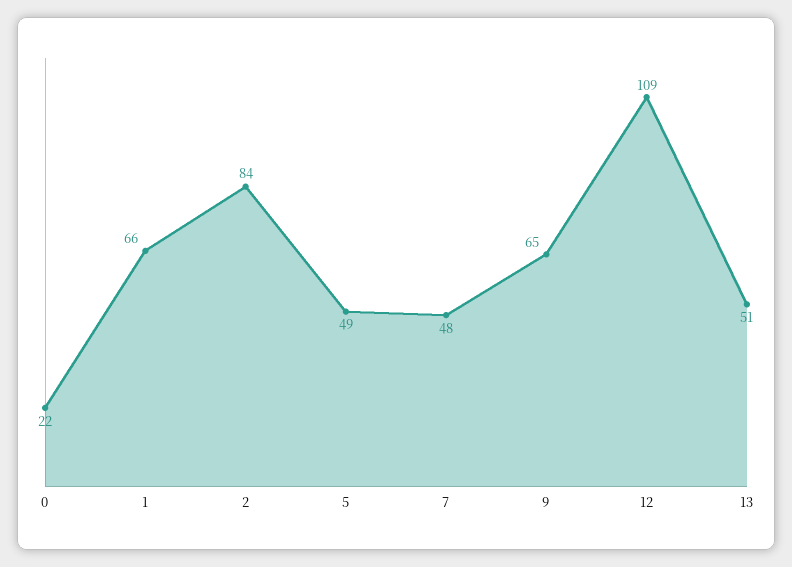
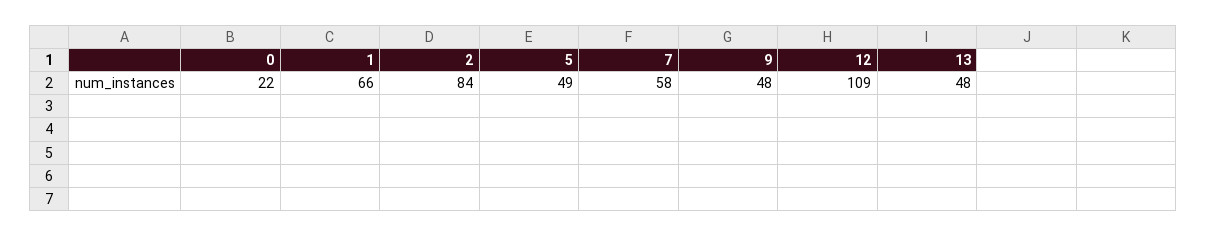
7: 48 -> 58
9: 65 -> 48
13: 51 -> 48

